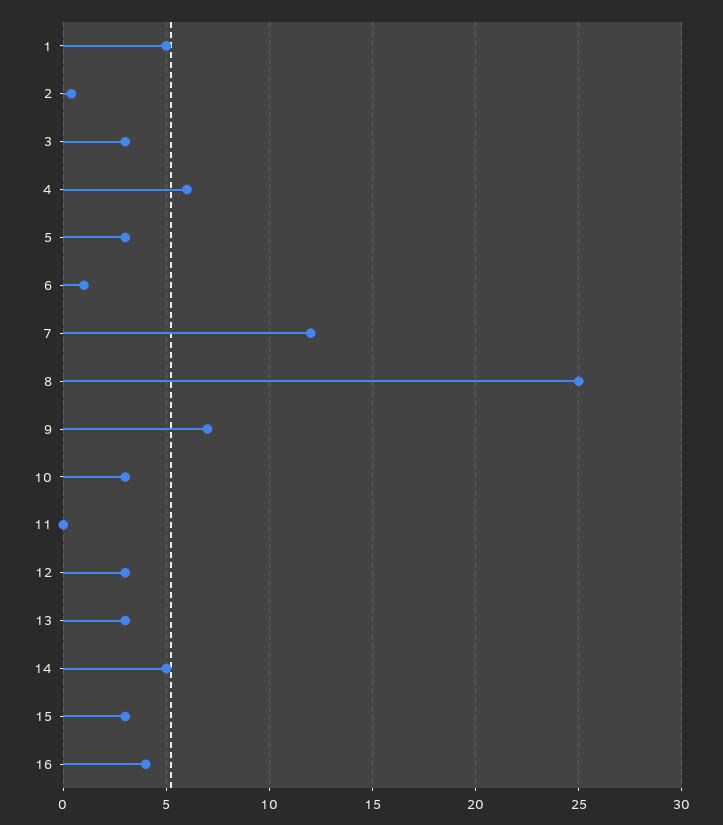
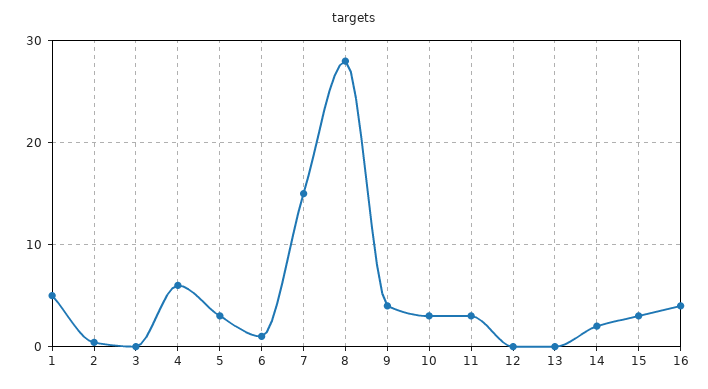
3: 3 -> 0
7: 12 -> 15
8: 25 -> 28
9: 7 -> 4
11: 0 -> 3
12: 3 -> 0
13: 3 -> 0
14: 5 -> 2

